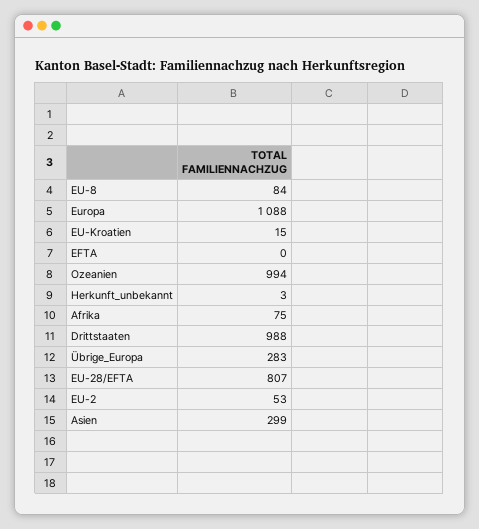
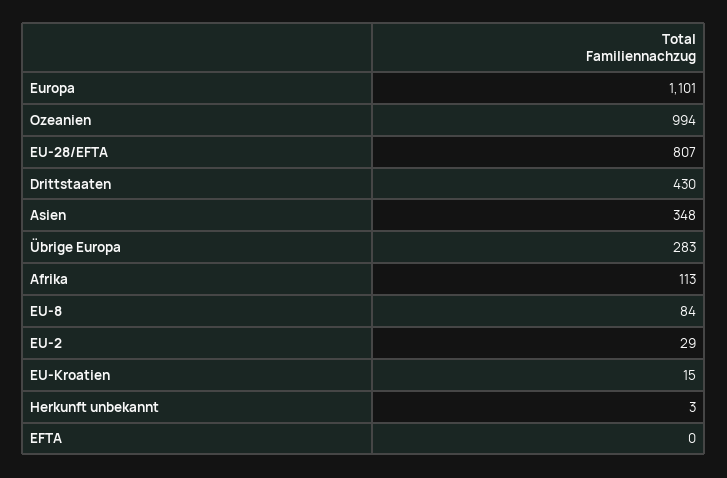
Europa: 1088 -> 1101
Afrika: 75 -> 113
Drittstaaten: 988 -> 430
EU-2: 53 -> 29
Asien: 299 -> 348

